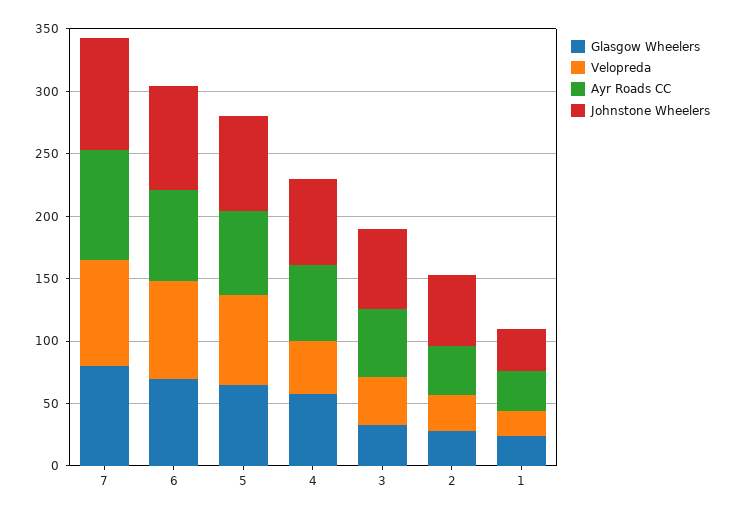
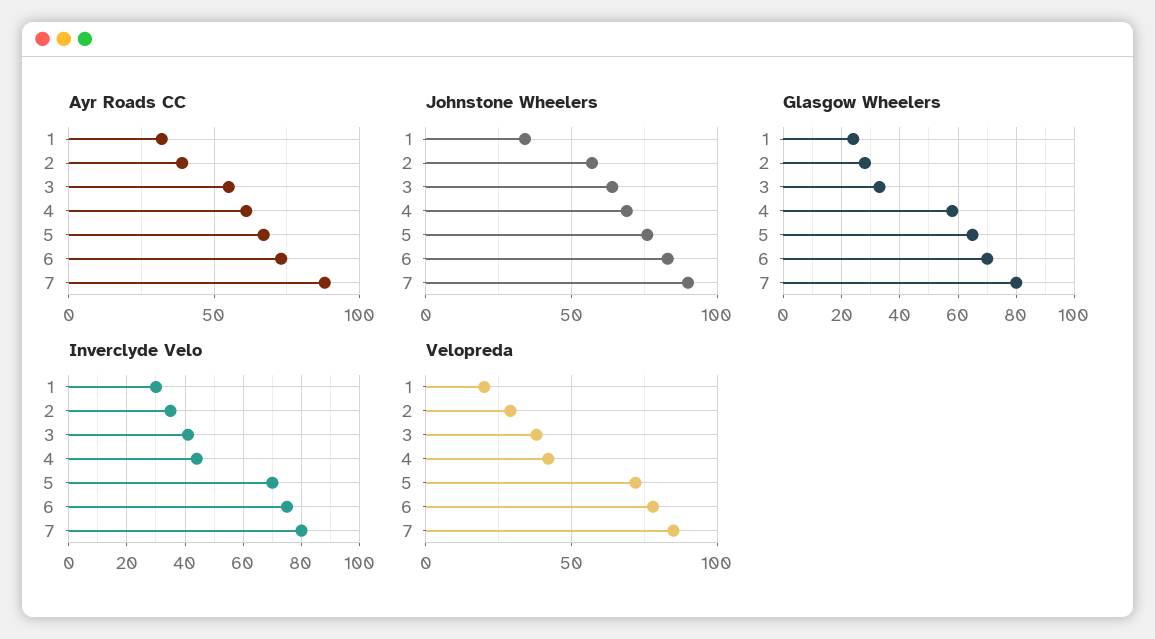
Inverclyde Velo, 1: none -> 30
Inverclyde Velo, 2: none -> 35
Inverclyde Velo, 3: none -> 40
Inverclyde Velo, 4: none -> 45
Inverclyde Velo, 5: none -> 70
Inverclyde Velo, 6: none -> 75
Inverclyde Velo, 7: none -> 80

